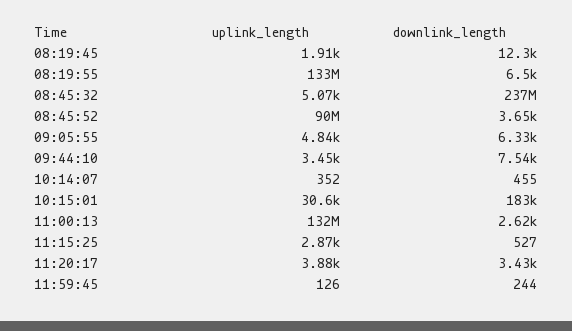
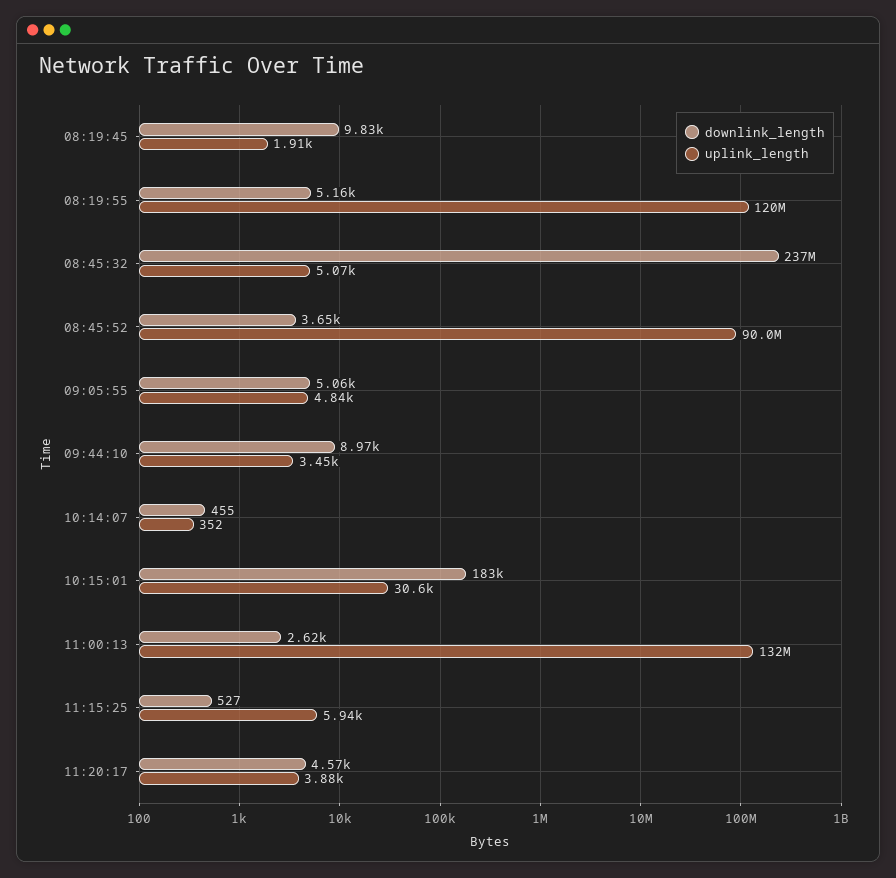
downlink_length, 08:19:45: 12300 -> 9830
uplink_length, 08:19:55: 133000000 -> 120000000
downlink_length, 08:19:55: 6500 -> 5160
downlink_length, 09:05:55: 6330 -> 5060
downlink_length, 09:44:10: 7540 -> 8970
uplink_length, 11:15:25: 2870 -> 5940
downlink_length, 11:20:17: 3430 -> 4570
uplink_length, 11:59:45: 126 -> none
downlink_length, 11:59:45: 244 -> none

